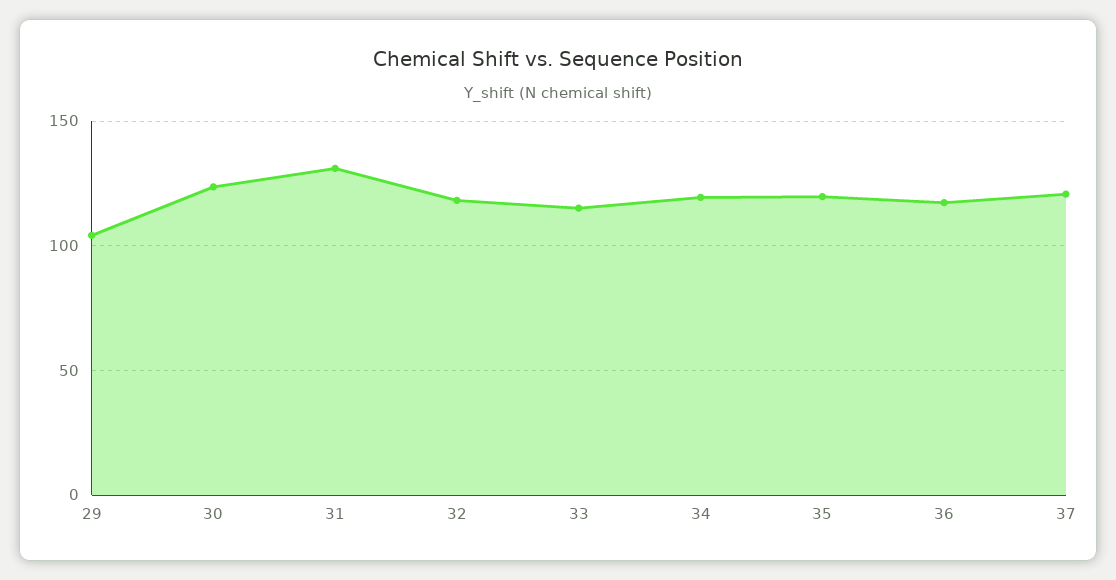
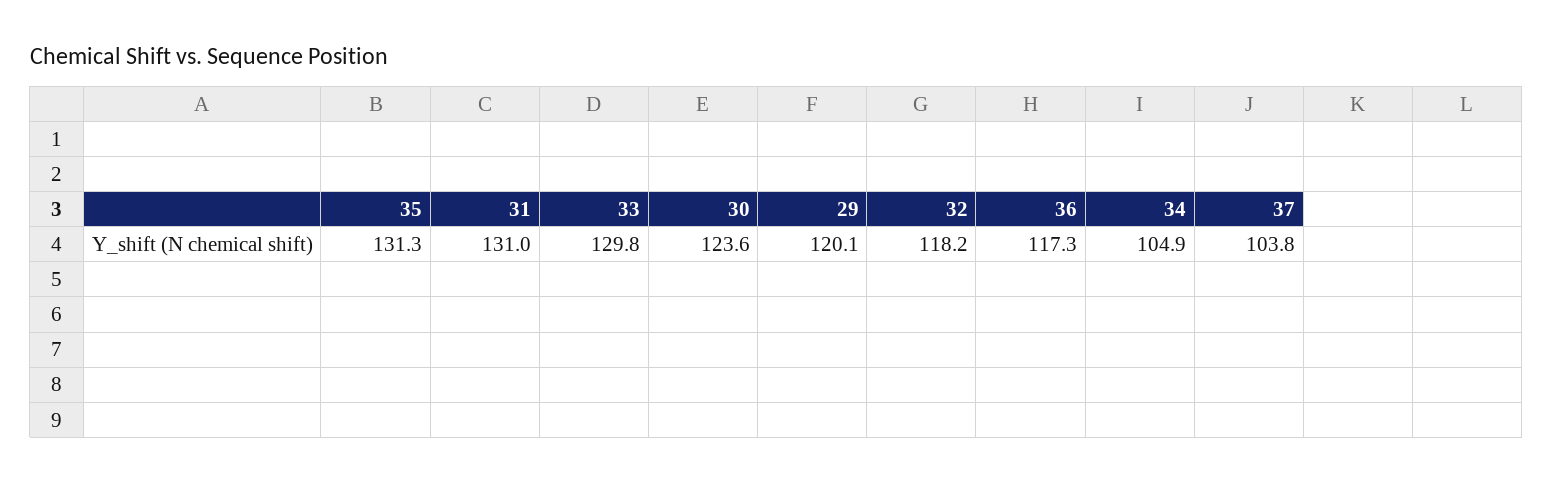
29: 105 -> 120.1
33: 115 -> 129.8
34: 120 -> 104.9
35: 120 -> 131.3
37: 120 -> 103.8

